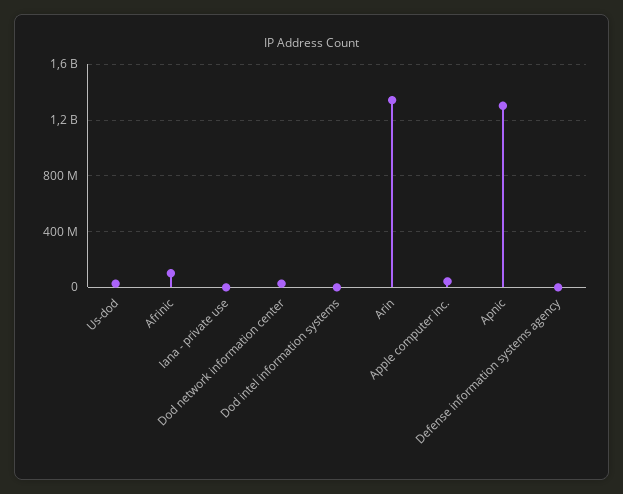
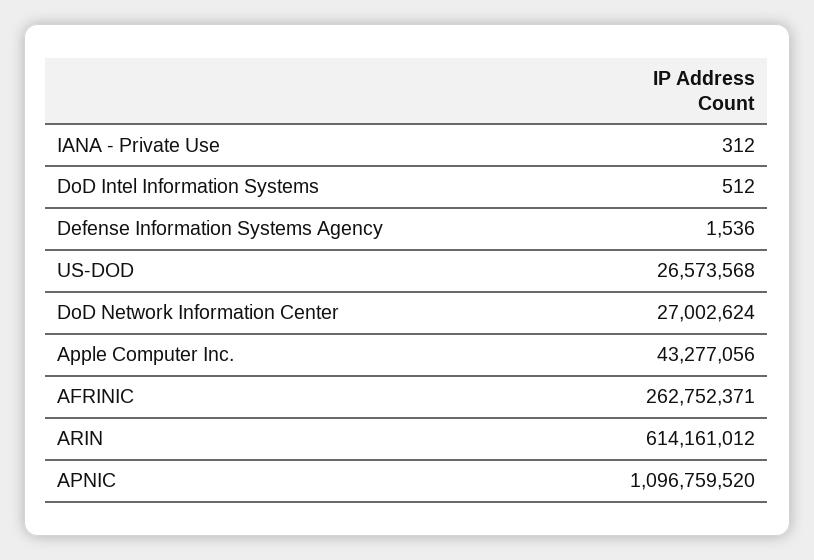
Afrinic: 100000000 -> 262752371
Arin: 1350000000 -> 614161012
Apnic: 1300000000 -> 1096759520

